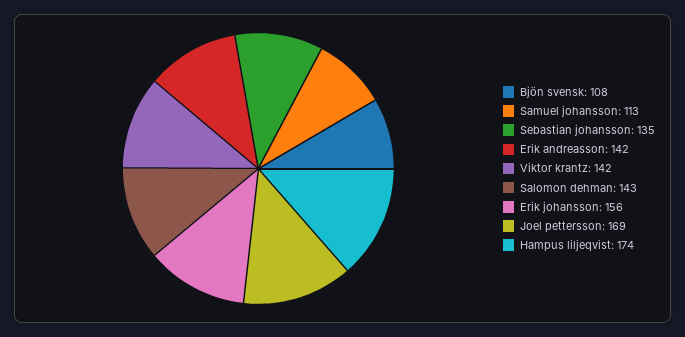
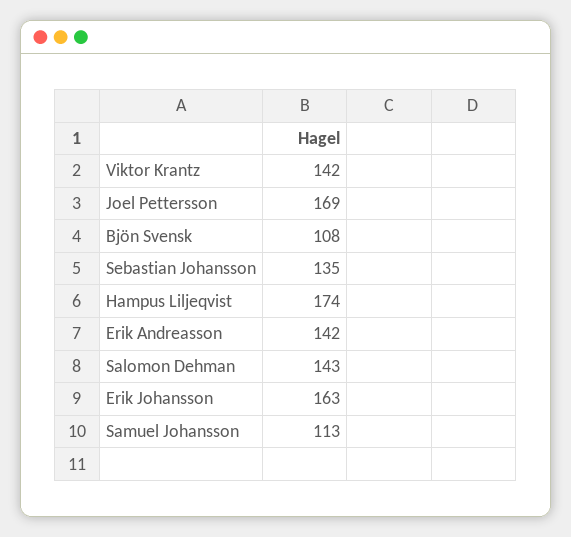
Erik johansson: 156 -> 163

